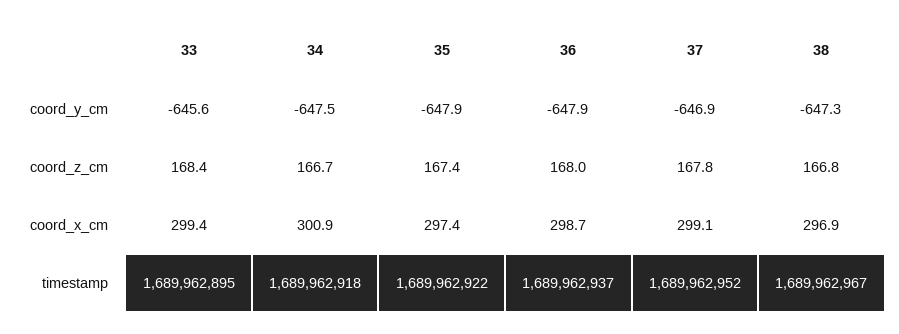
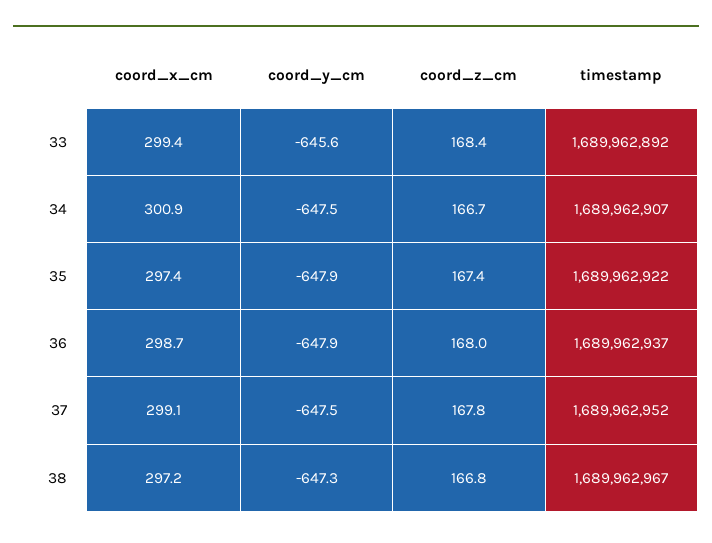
37, coord_y_cm: -646.9 -> -647.5
38, coord_x_cm: 296.9 -> 297.2
33, timestamp: 1689962895 -> 1689962892
34, timestamp: 1689962918 -> 1689962907

